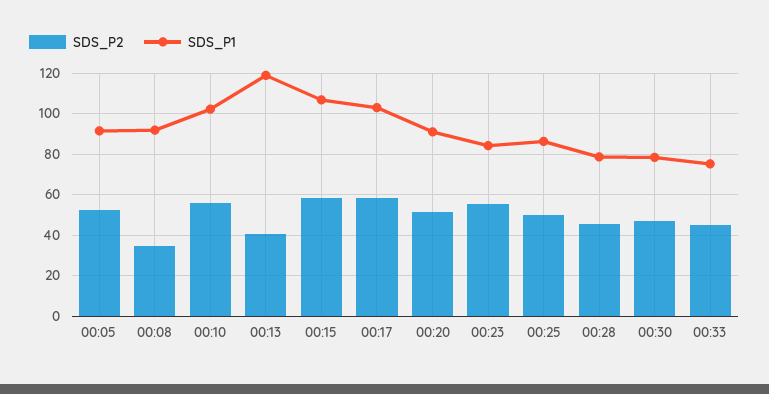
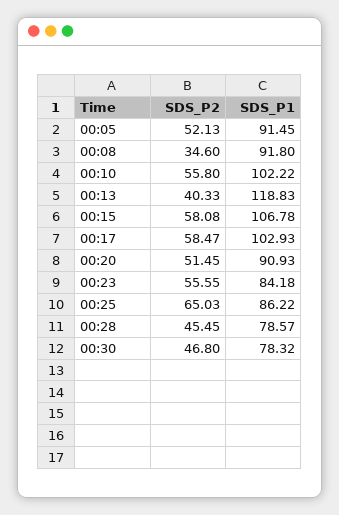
SDS_P2, 00:25: 50 -> 65.03
SDS_P2, 00:33: 45 -> none
SDS_P1, 00:33: 75 -> none

